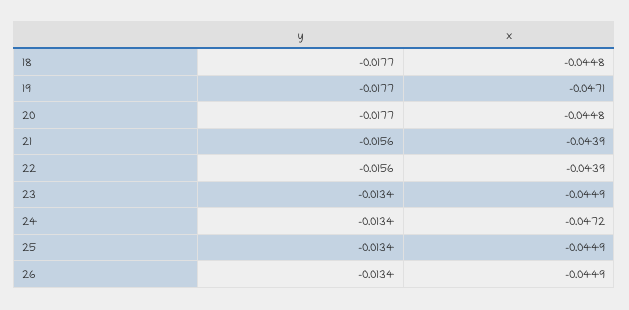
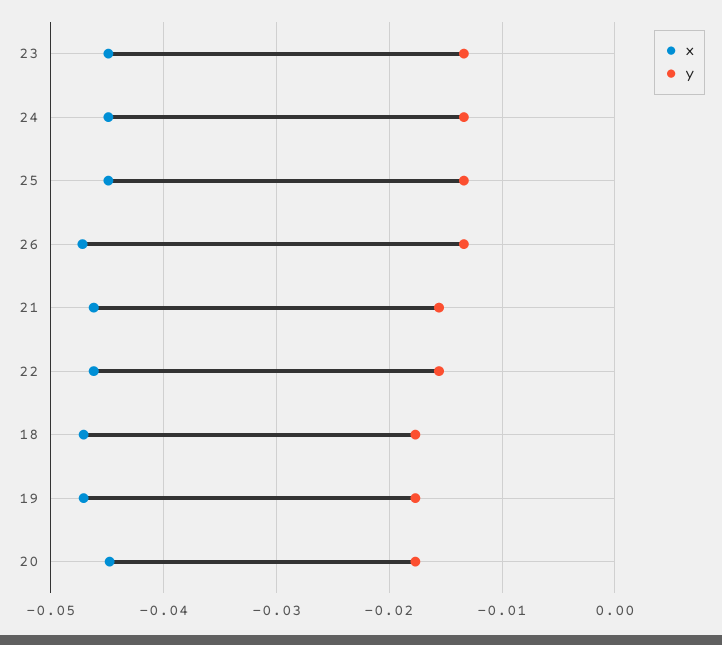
x, 18: -0.0448 -> -0.047
x, 21: -0.0439 -> -0.046
x, 22: -0.0439 -> -0.046
x, 24: -0.0472 -> -0.045
x, 26: -0.0449 -> -0.047

